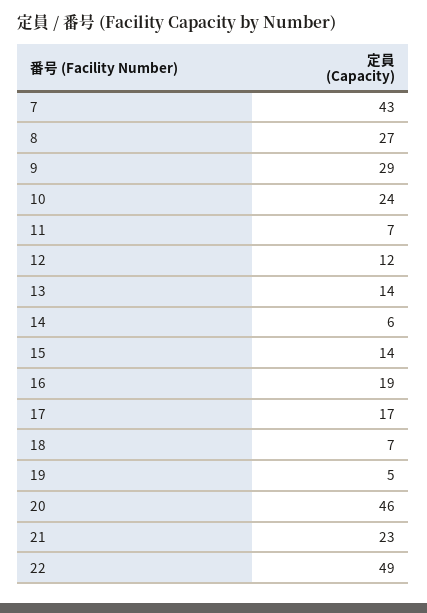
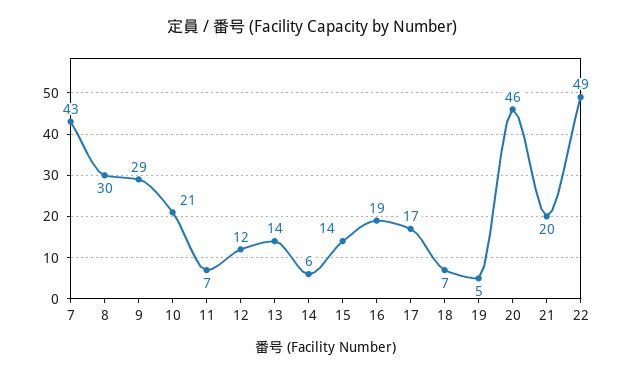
8: 27 -> 30
10: 24 -> 21
21: 23 -> 20

